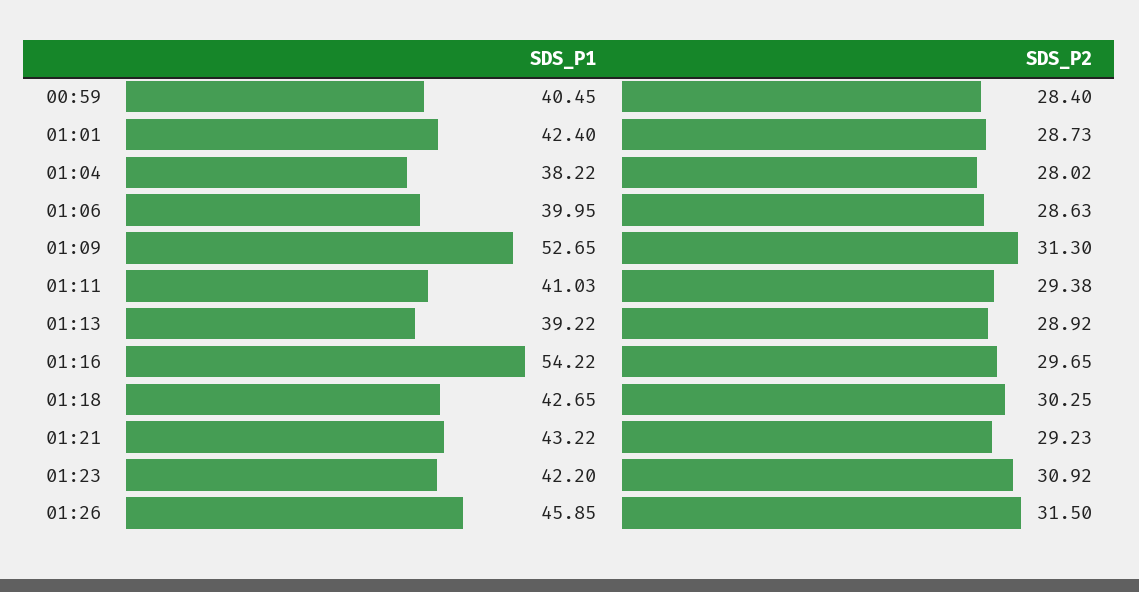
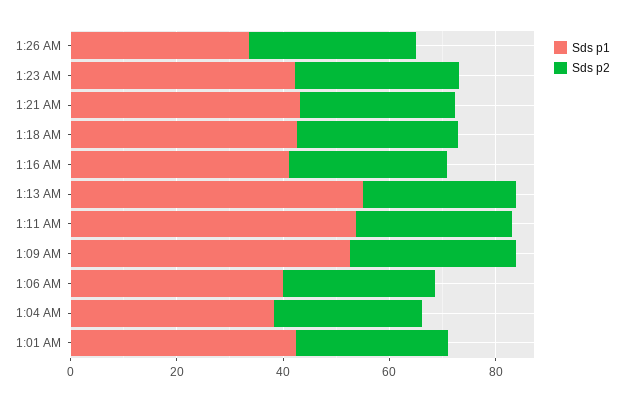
SDS_P1, 00:59: 40.45 -> none
SDS_P2, 00:59: 28.4 -> none
SDS_P1, 01:11: 41.03 -> 55
SDS_P1, 01:13: 39.22 -> 55
SDS_P1, 01:16: 54.22 -> 40
SDS_P1, 01:26: 45.85 -> 35

